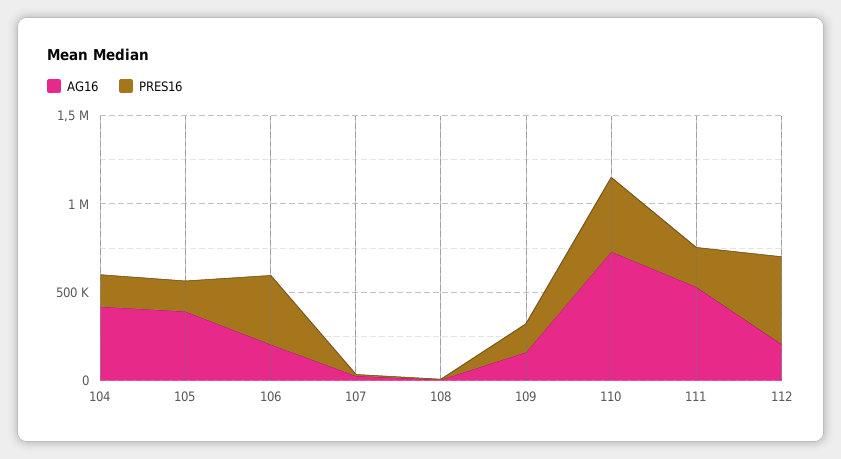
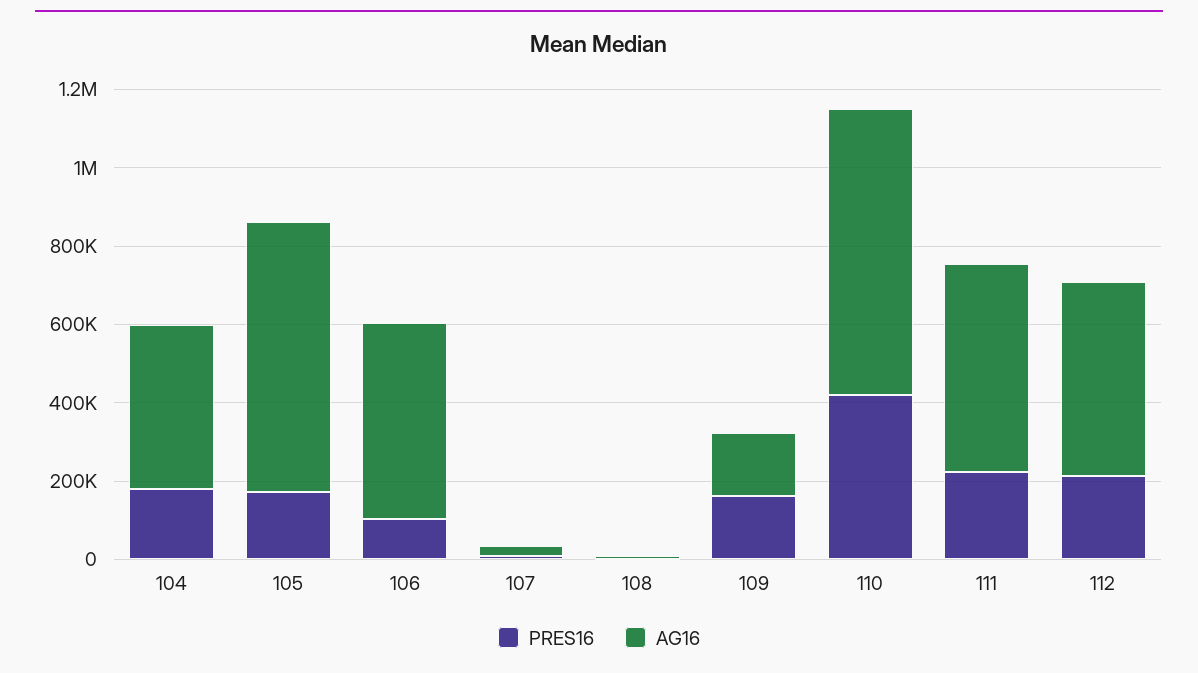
AG16, 105: 400000 -> 700000
AG16, 106: 200000 -> 500000
PRES16, 106: 400000 -> 100000
AG16, 112: 200000 -> 500000
PRES16, 112: 500000 -> 200000

